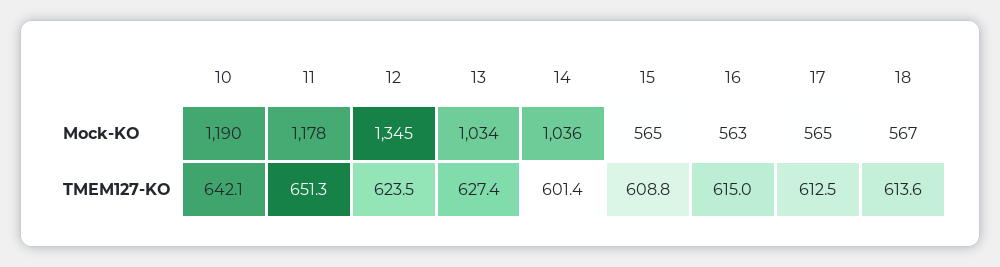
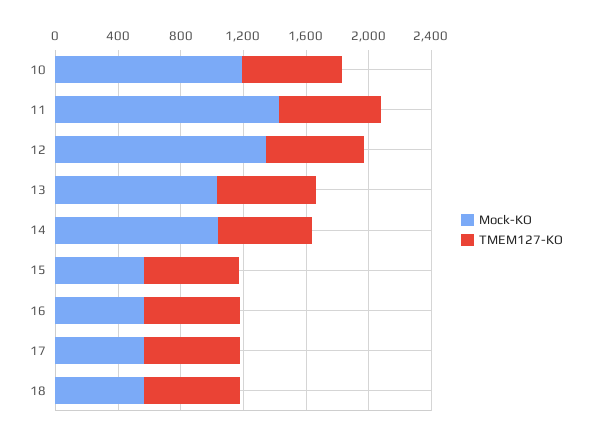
Mock-KO, 11: 1178 -> 1400

